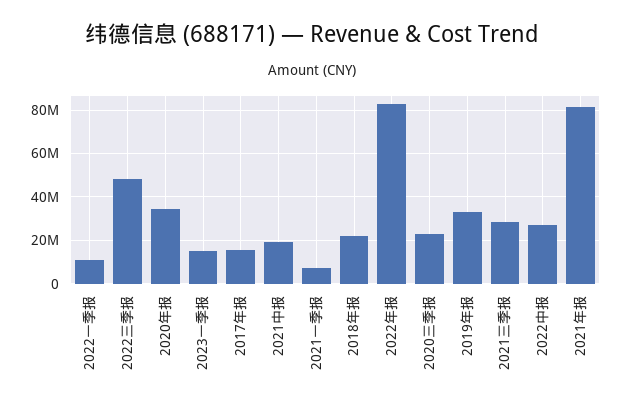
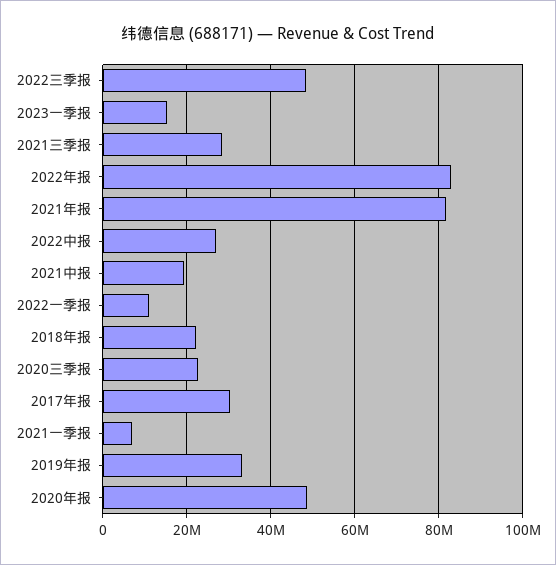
2020年报: 35000000 -> 48000000
2017年报: 15000000 -> 30000000

